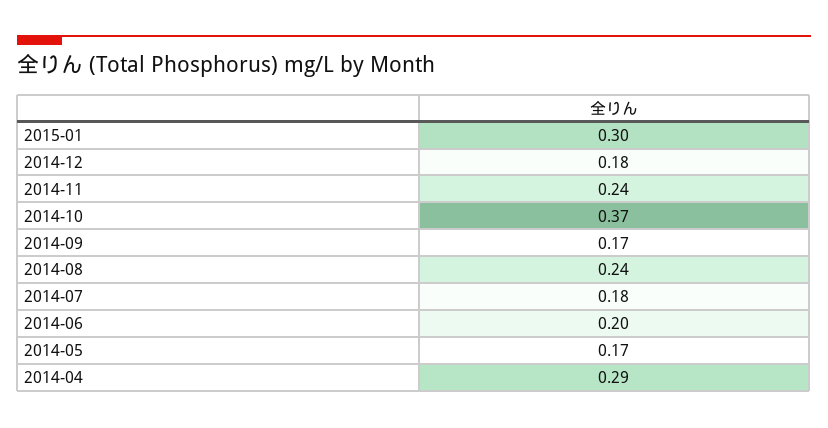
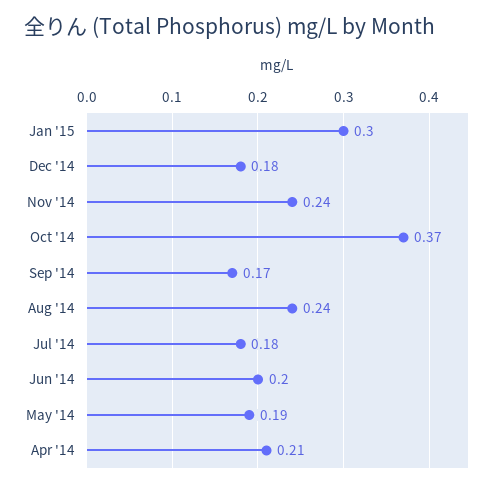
2014-05: 0.17 -> 0.19
2014-04: 0.29 -> 0.21

